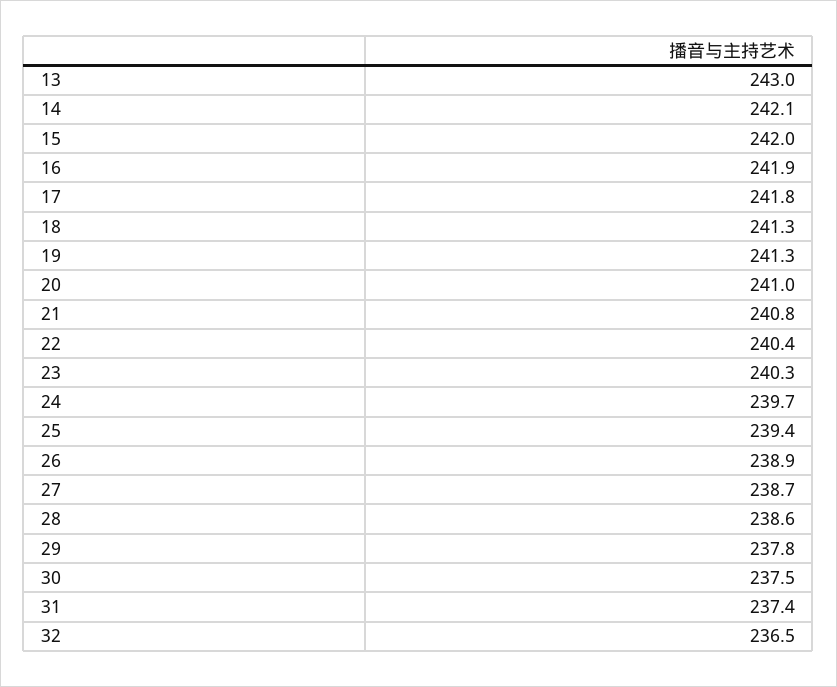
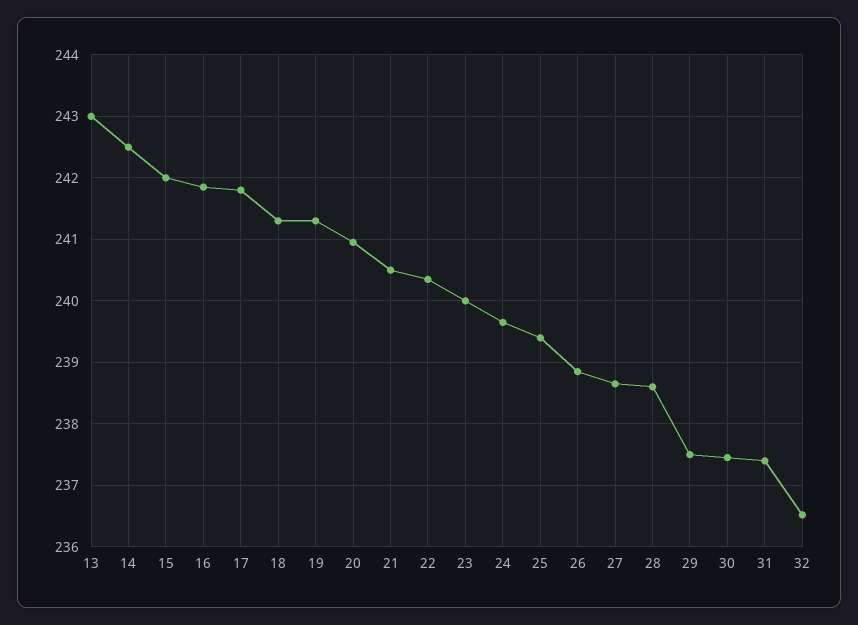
14: 242.1 -> 242.5
21: 240.8 -> 240.5
23: 240.3 -> 240
29: 237.8 -> 237.5

